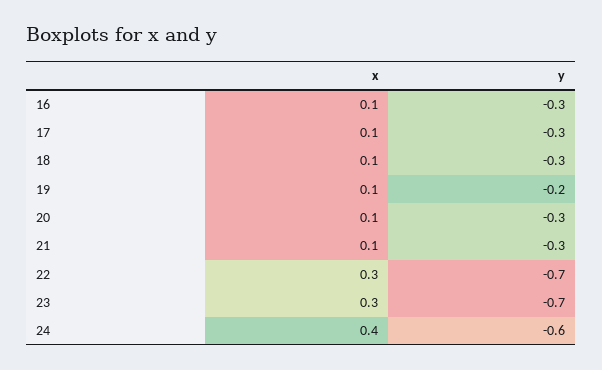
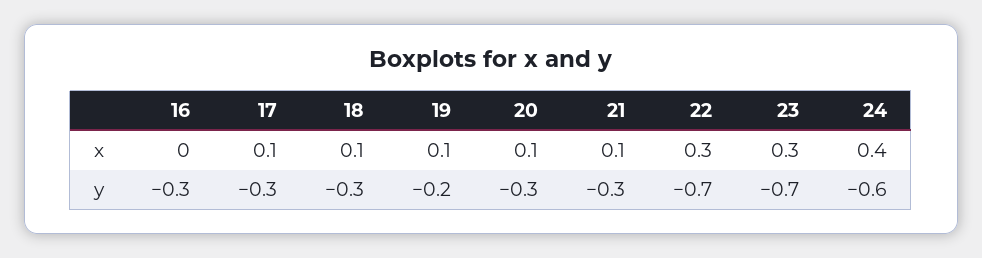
x, 16: 0.1 -> 0

